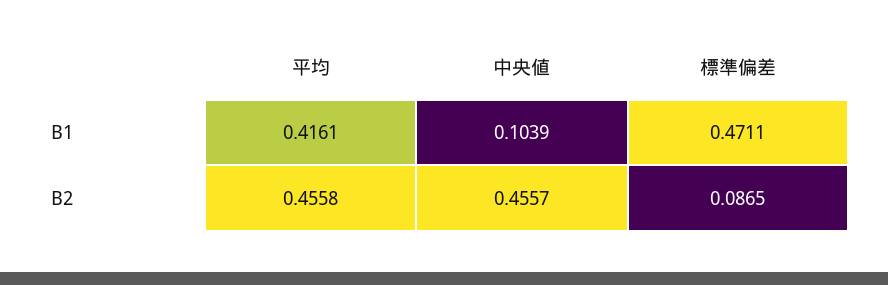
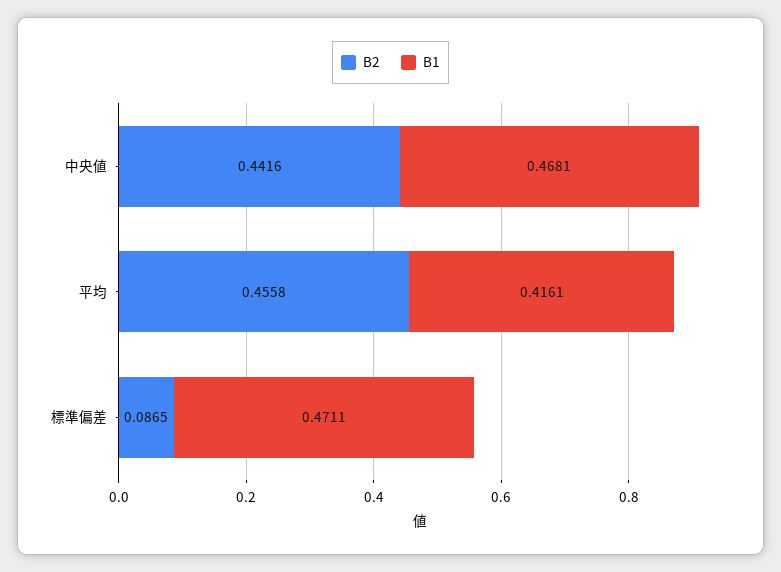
B1, 中央値: 0.1039 -> 0.4681
B2, 中央値: 0.4557 -> 0.4416

